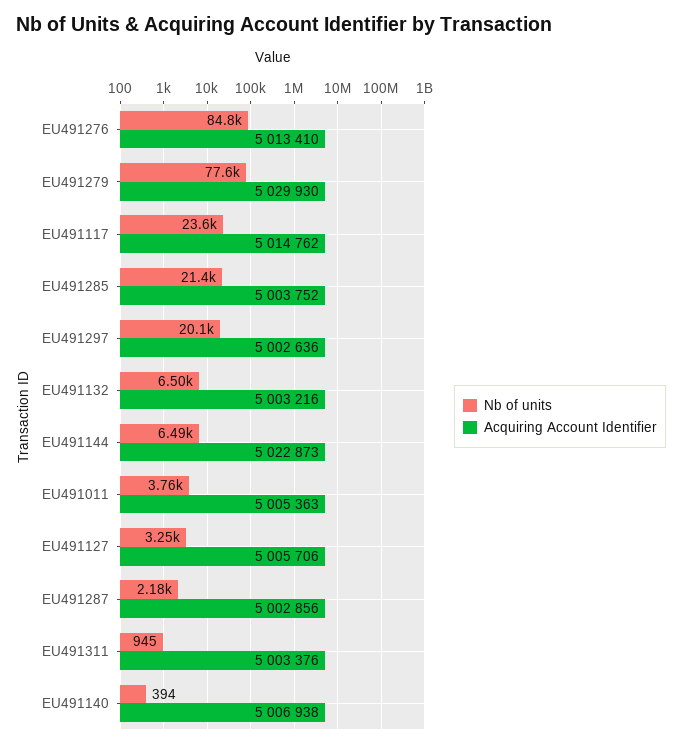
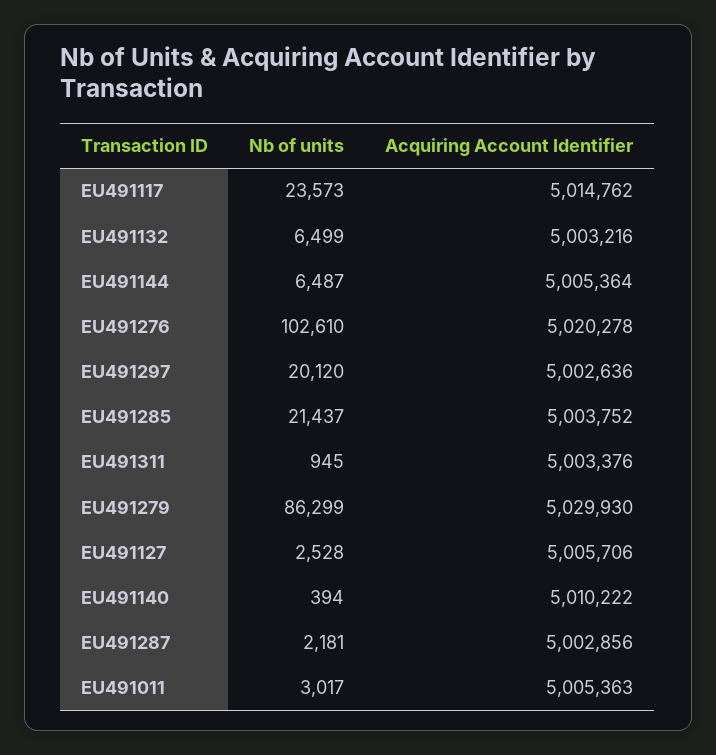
Nb of units, EU491276: 84800 -> 102610
Acquiring Account Identifier, EU491276: 5013410 -> 5020278
Nb of units, EU491279: 77600 -> 86299
Acquiring Account Identifier, EU491144: 5022873 -> 5005364
Nb of units, EU491011: 3760 -> 3017
Nb of units, EU491127: 3250 -> 2528
Acquiring Account Identifier, EU491140: 5006938 -> 5010222

